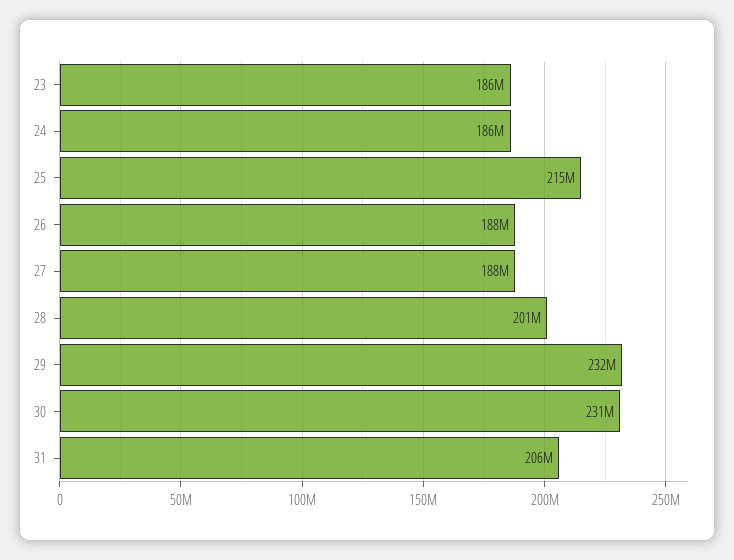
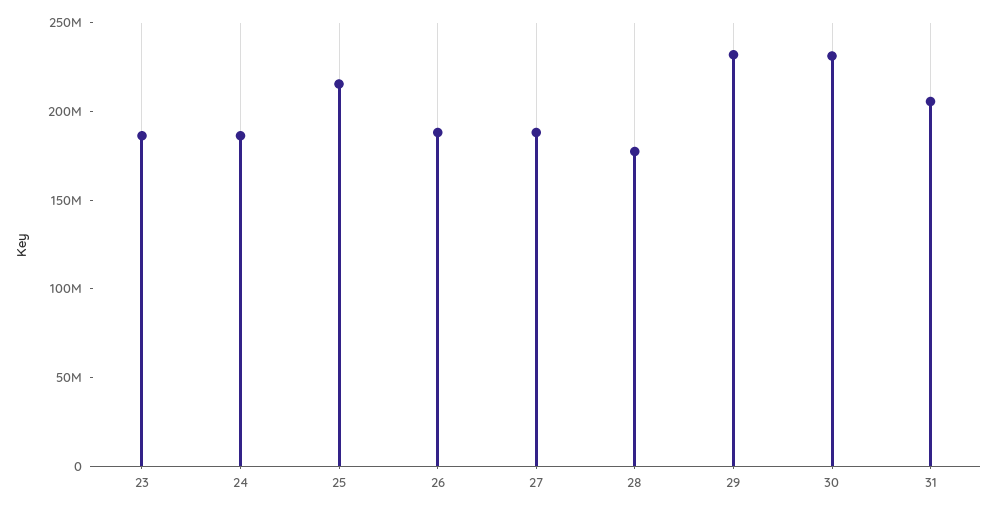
28: 201000000 -> 180000000

